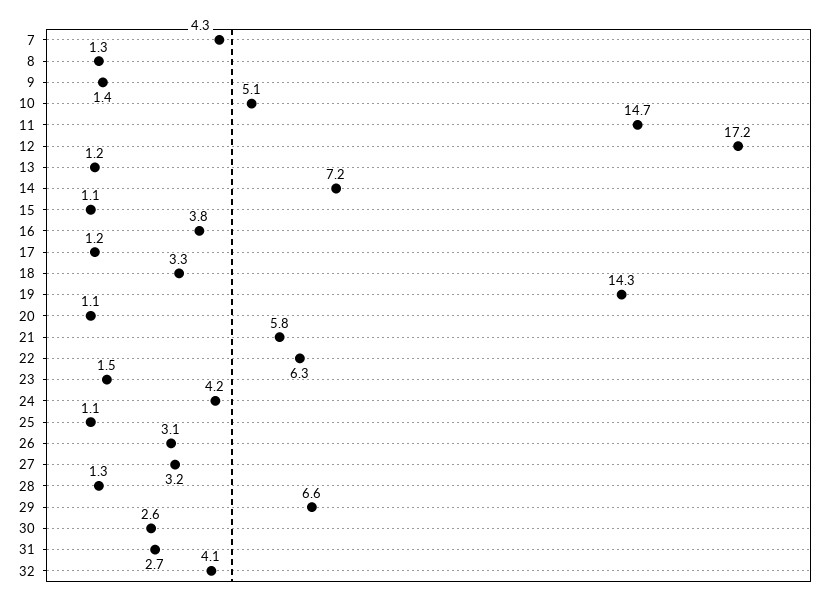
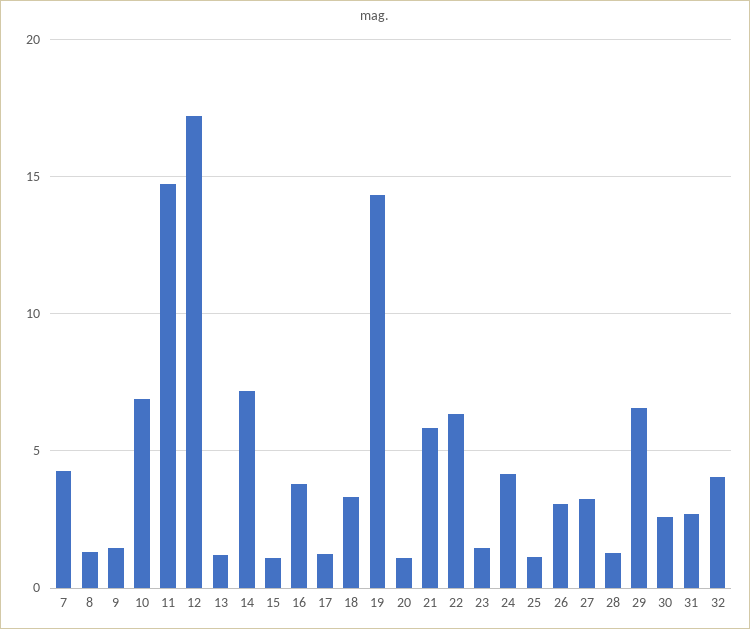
10: 5.1 -> 7

